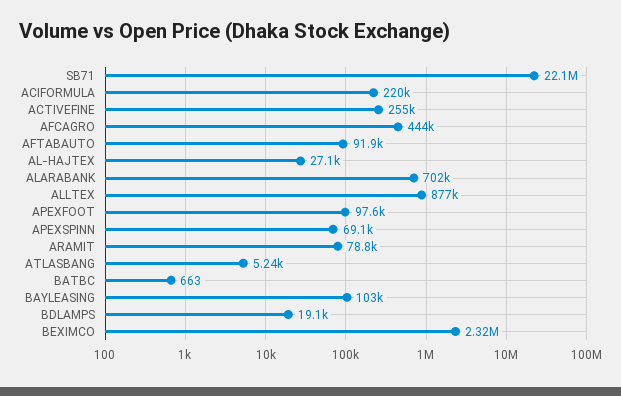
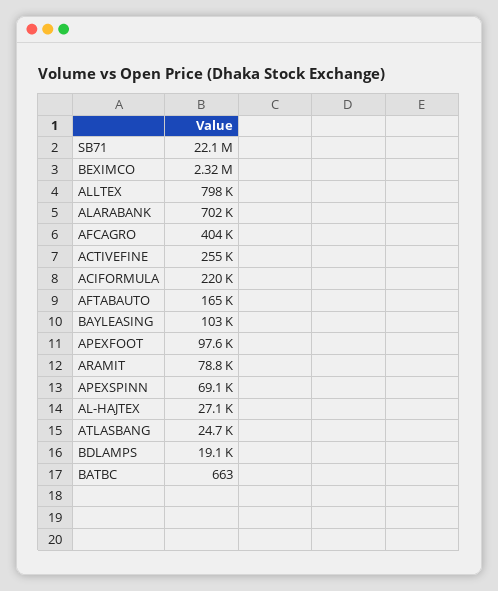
AFCAGRO: 444000 -> 404000
AFTABAUTO: 91900 -> 165000
ALLTEX: 877000 -> 798000
ATLASBANG: 5240 -> 24700

